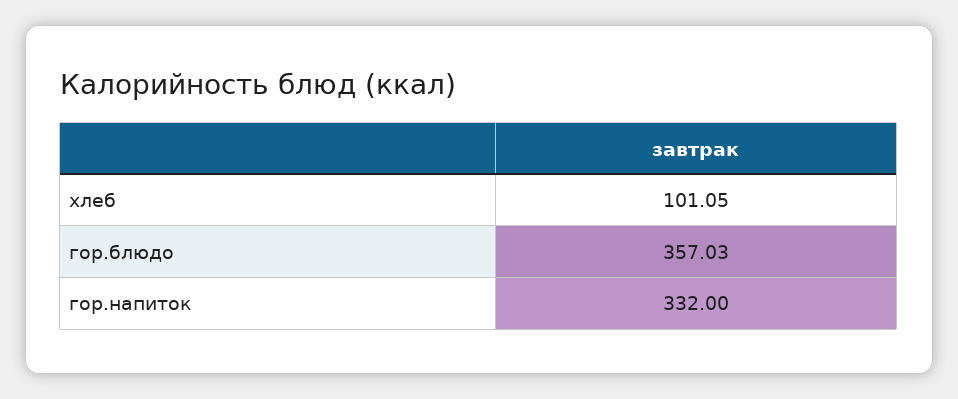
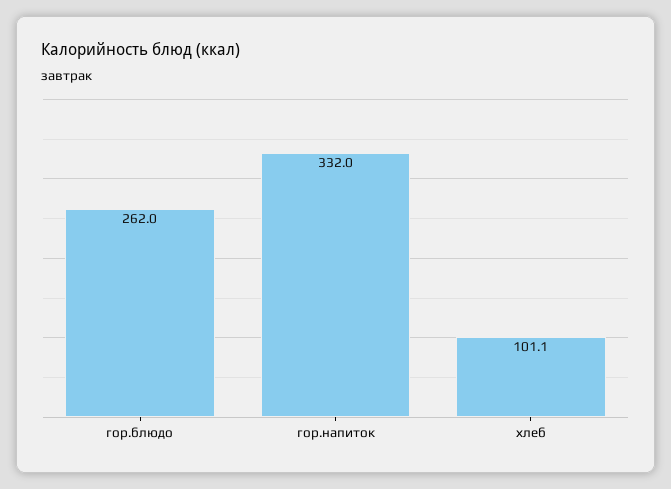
гор.блюдо: 357.03 -> 262

